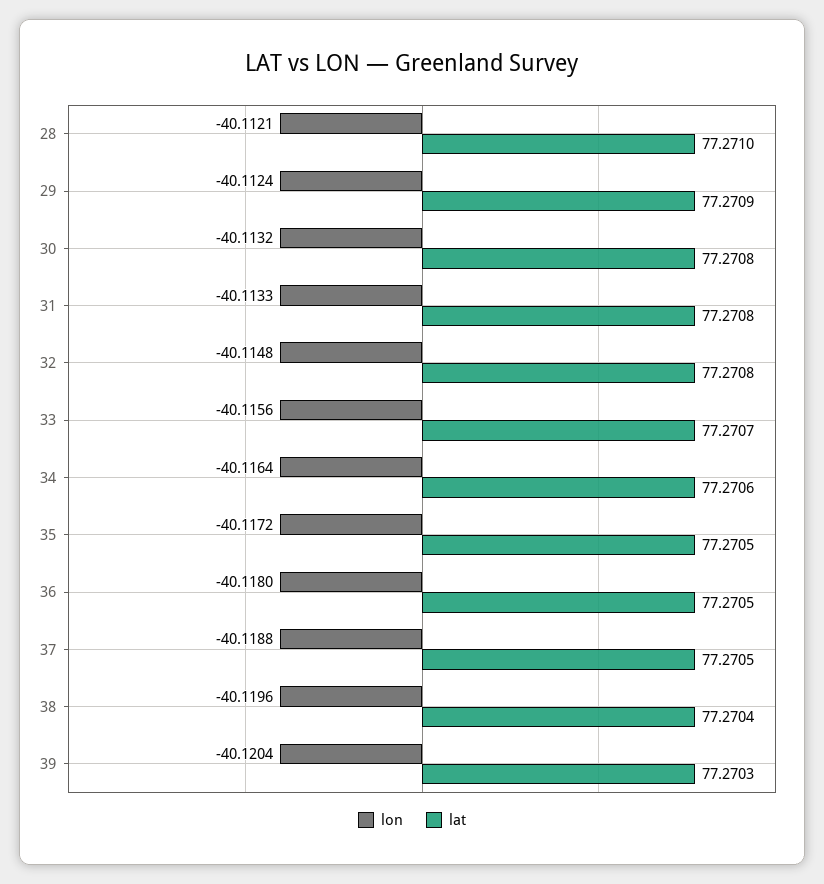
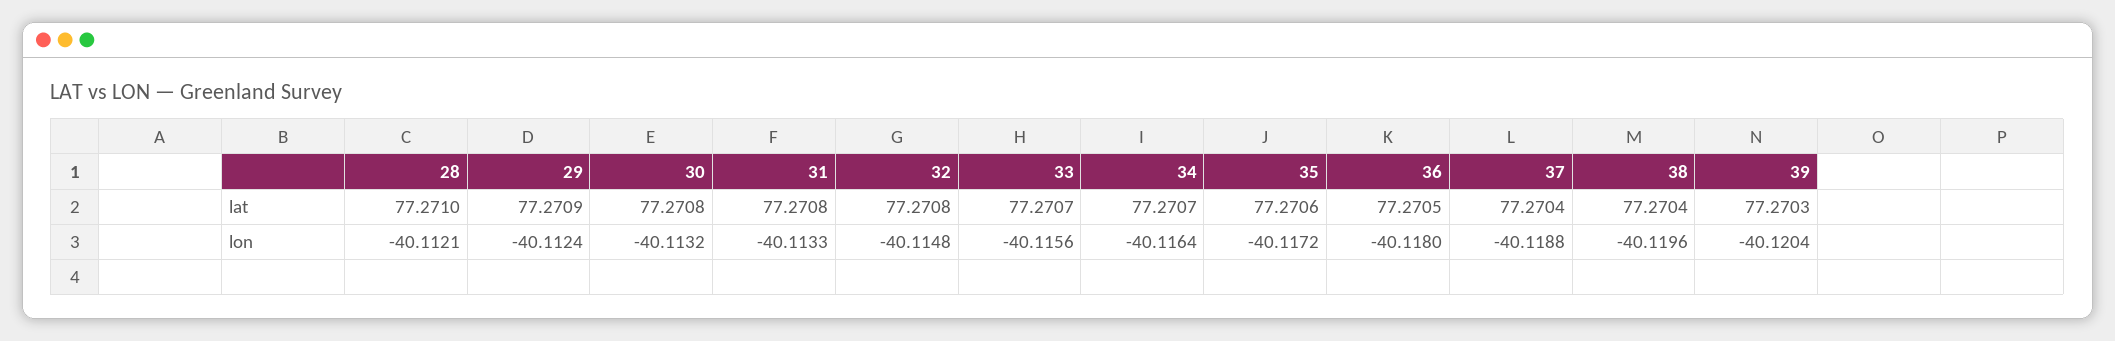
lat, 34: 77.2706 -> 77.2707
lat, 35: 77.2705 -> 77.2706
lat, 37: 77.2705 -> 77.2704

